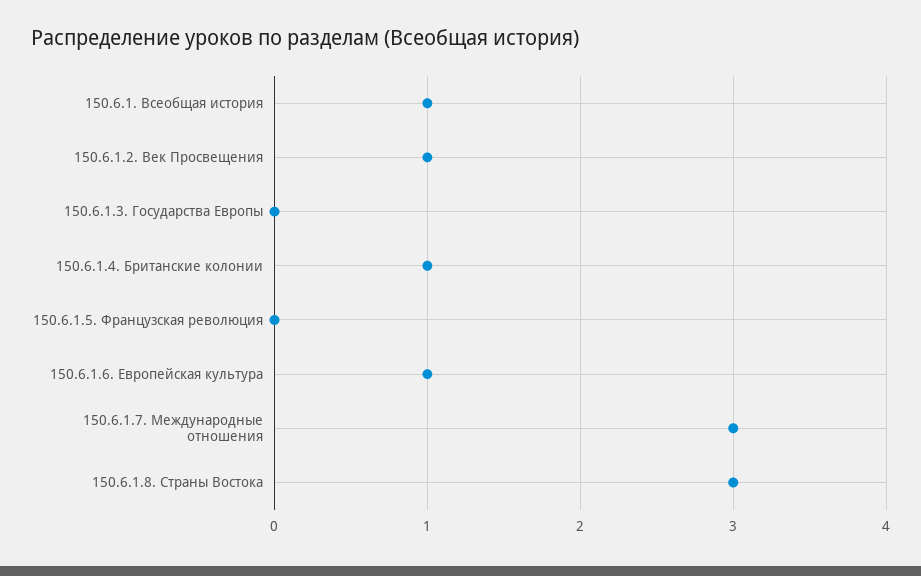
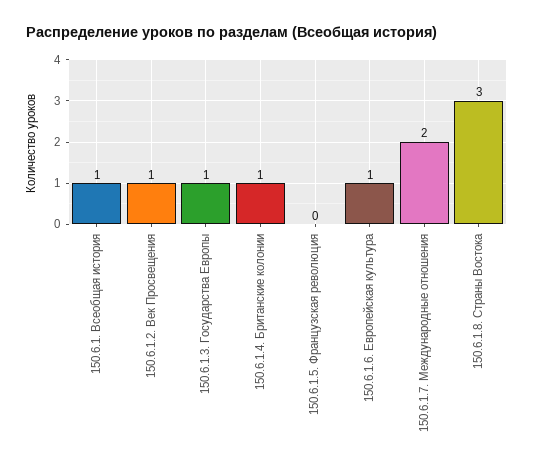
150.6.1.3. Государства Европы: 0 -> 1
150.6.1.7. Международные отношения: 3 -> 2

